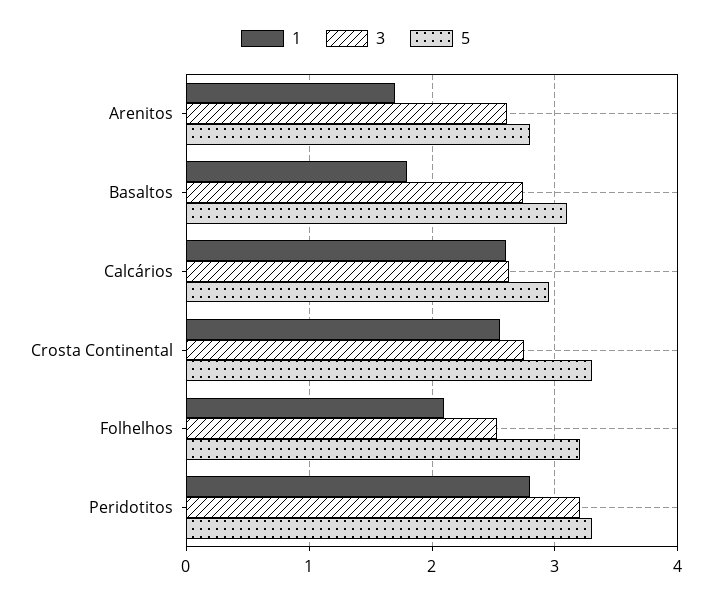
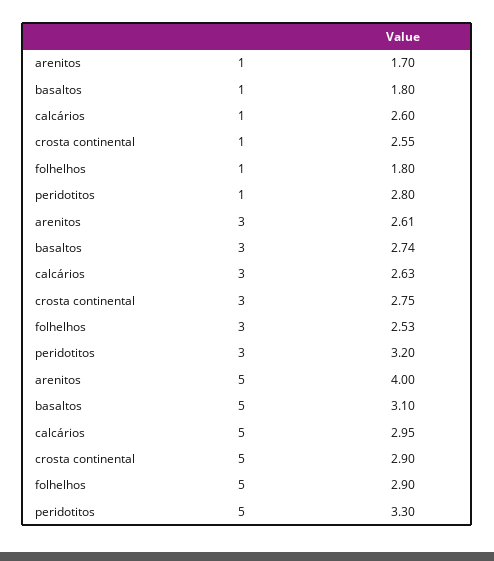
5, Arenitos: 2.8 -> 4
5, Crosta Continental: 3.3 -> 2.9
1, Folhelhos: 2.1 -> 1.8
5, Folhelhos: 3.2 -> 2.9

